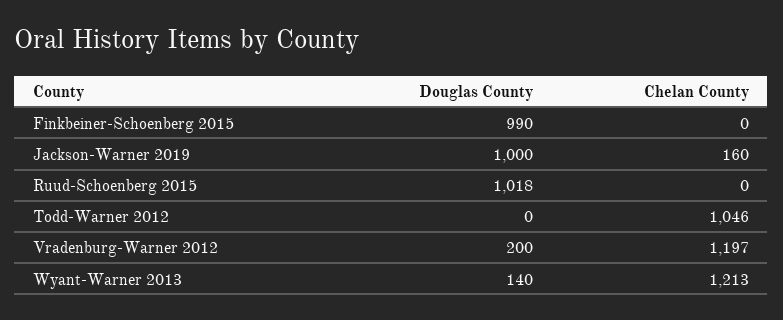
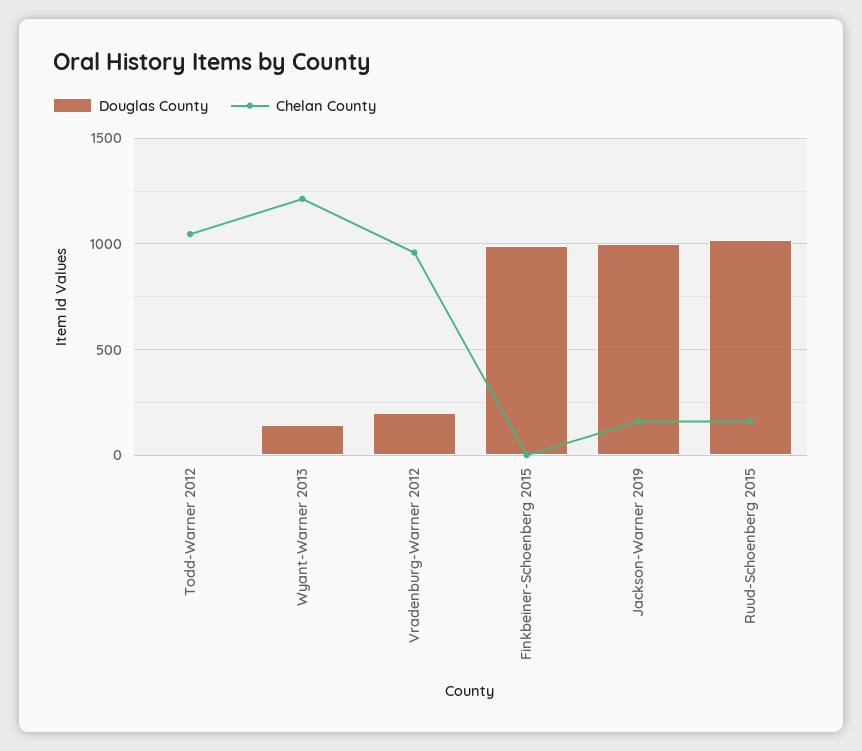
Chelan County, Ruud-Schoenberg 2015: 0 -> 150
Chelan County, Vradenburg-Warner 2012: 1197 -> 950

